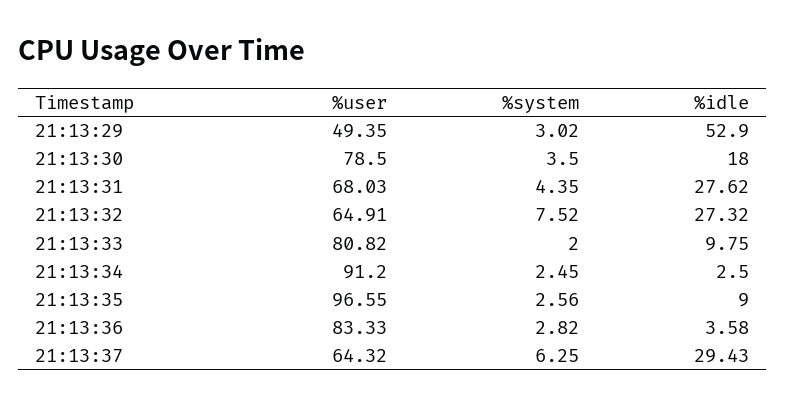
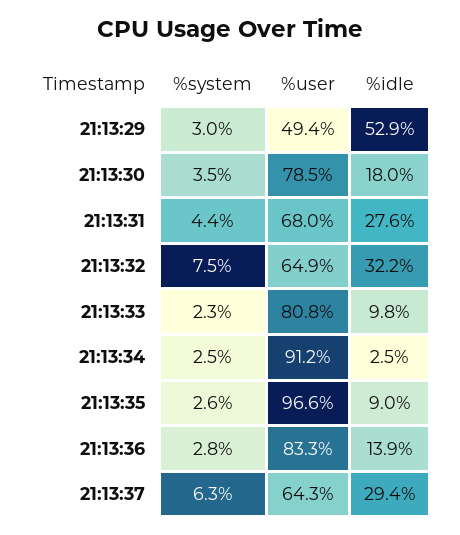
%idle, 21:13:32: 27.32 -> 32.2
%system, 21:13:33: 2 -> 2.3
%idle, 21:13:36: 3.58 -> 13.9

